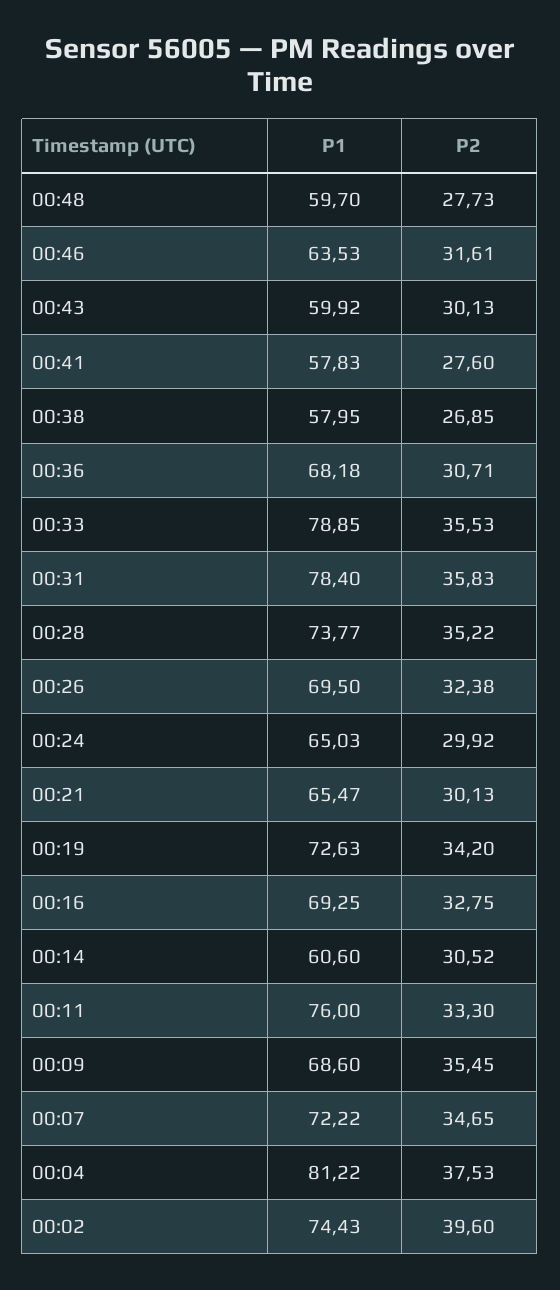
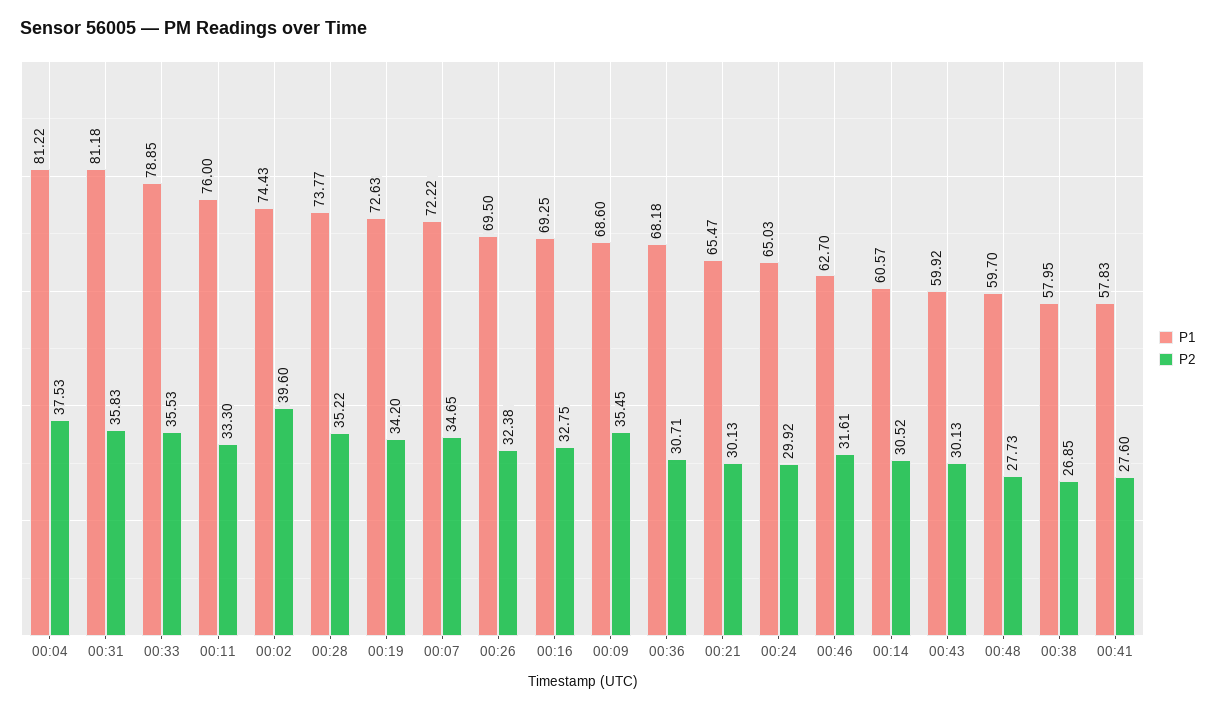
P1, 00:46: 63.53 -> 62.7
P1, 00:31: 78.4 -> 81.18
P1, 00:14: 60.6 -> 60.57

